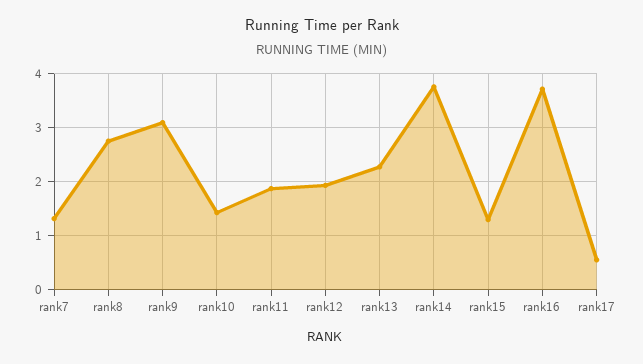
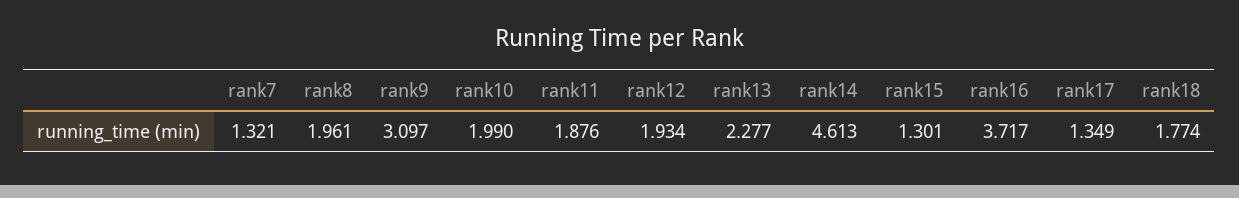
rank8: 2.8 -> 1.961
rank10: 1.4 -> 1.99
rank14: 3.8 -> 4.613
rank17: 0.6 -> 1.349
rank18: none -> 1.774

